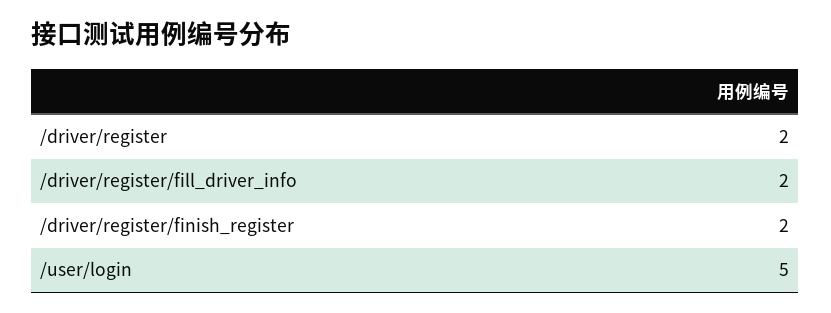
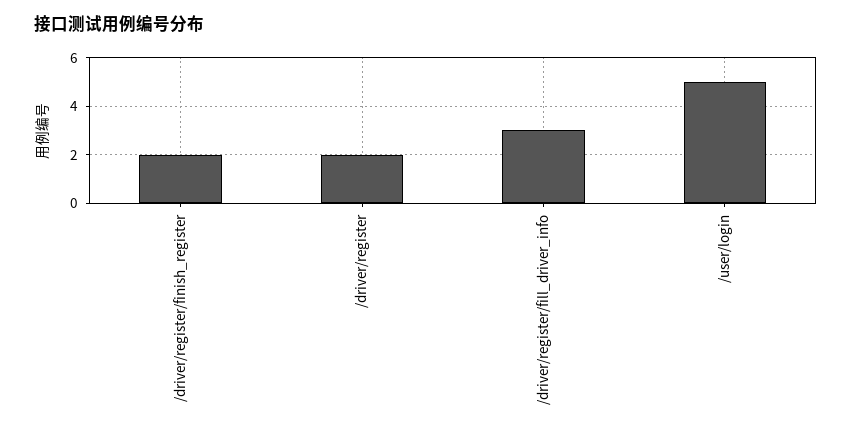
/driver/register/fill_driver_info: 2 -> 3

